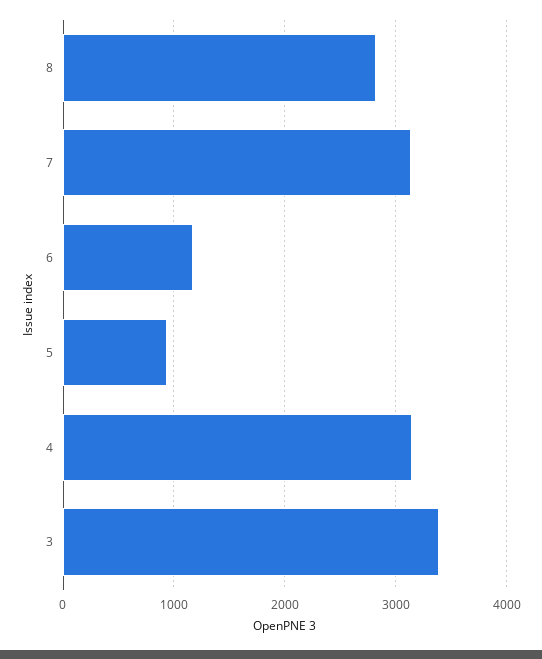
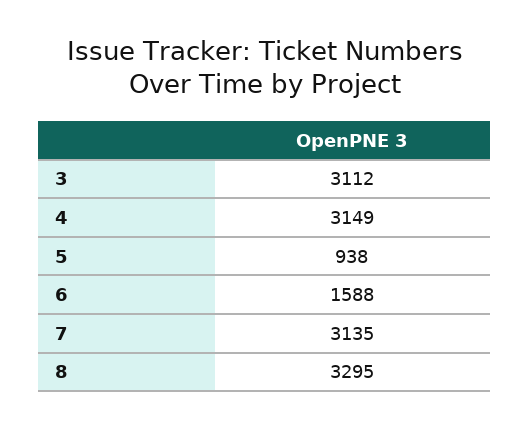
8: 2800 -> 3295
6: 1200 -> 1588
3: 3400 -> 3112

